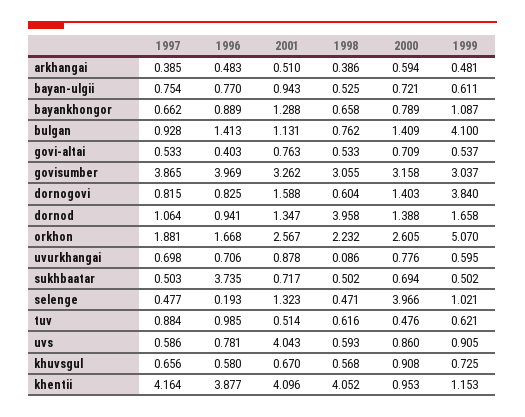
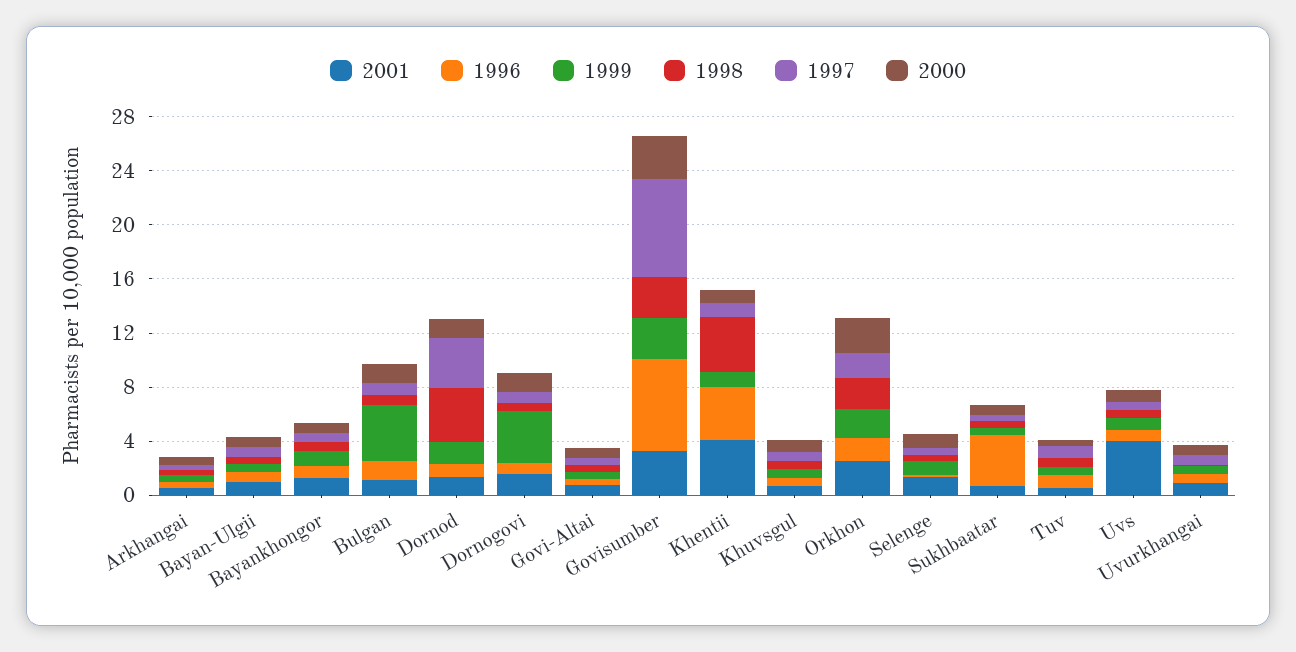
1997, govisumber: 3.865 -> 7
1996, govisumber: 3.969 -> 7
1997, dornod: 1.064 -> 4
1999, orkhon: 5.07 -> 2
2000, selenge: 3.966 -> 1
1997, khentii: 4.164 -> 1

